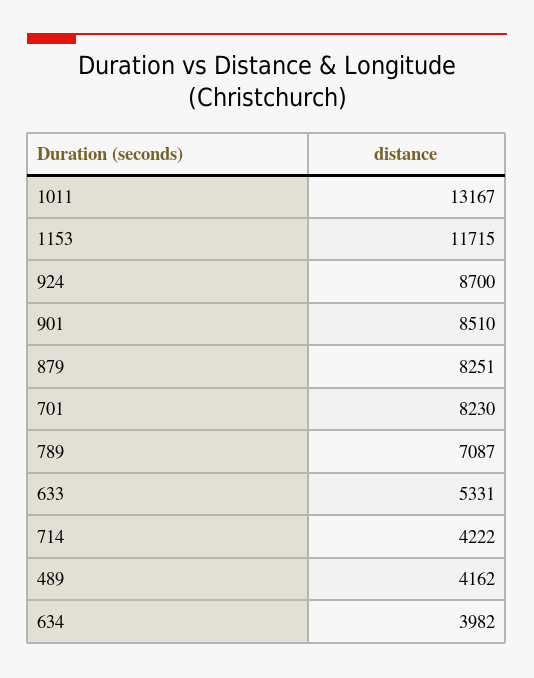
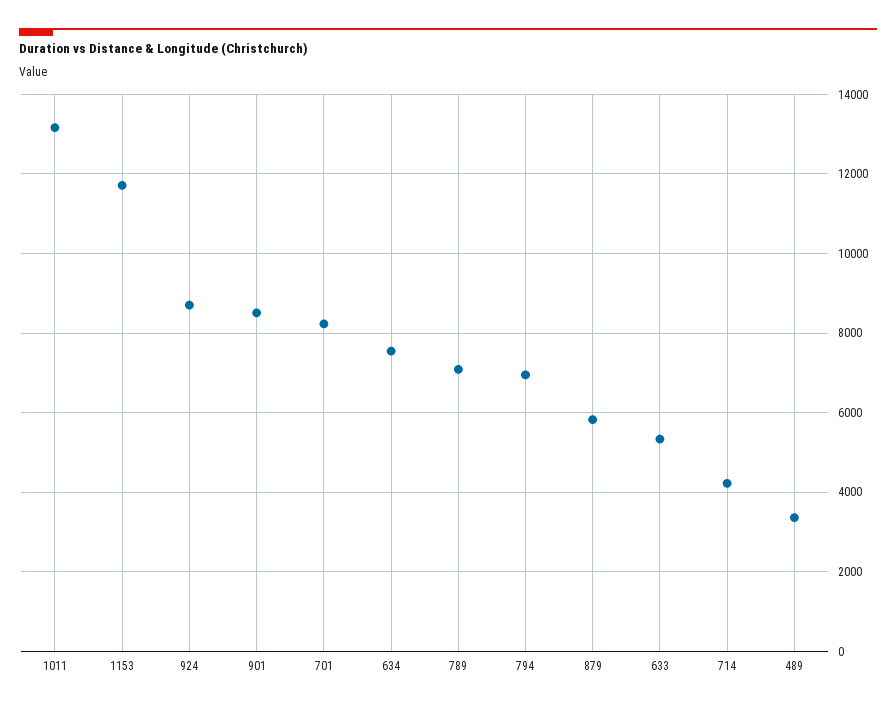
879: 8251 -> 5800
489: 4162 -> 3400
634: 3982 -> 7600
794: none -> 7000

